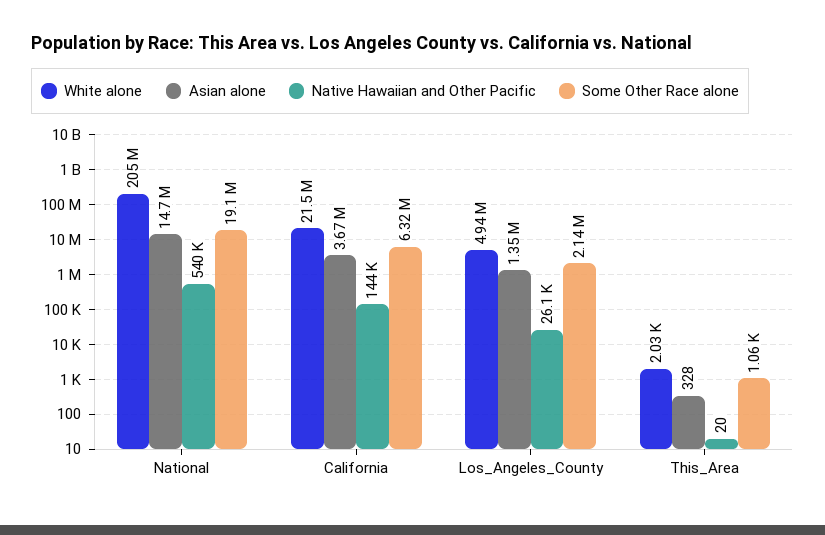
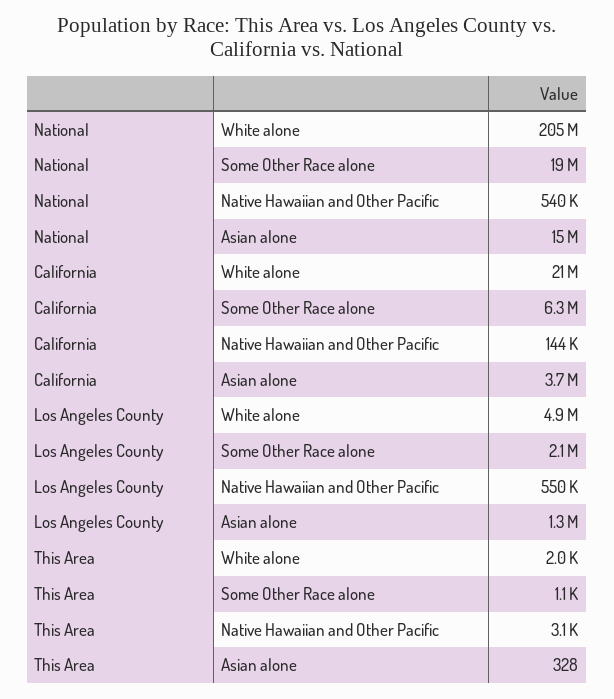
Native Hawaiian and Other Pacific, Los_Angeles_County: 26100 -> 550000
Native Hawaiian and Other Pacific, This_Area: 20 -> 3100

